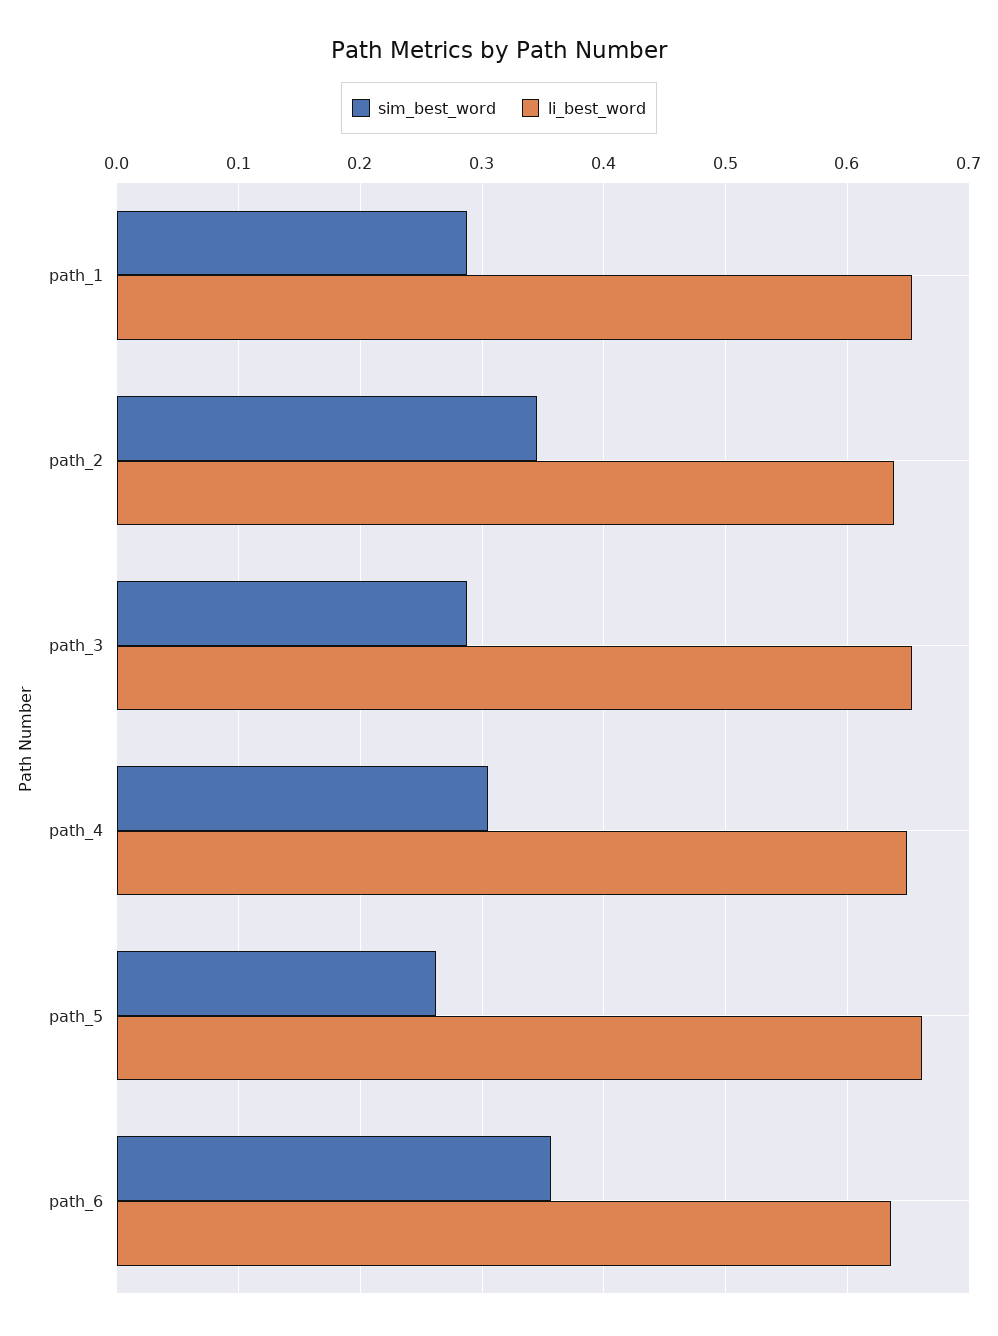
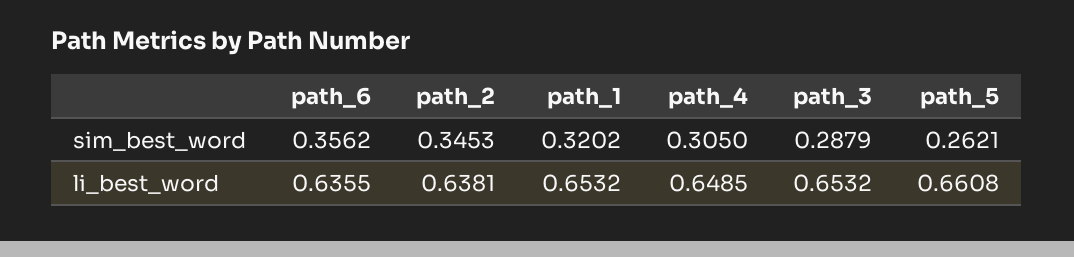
sim_best_word, path_1: 0.29 -> 0.3202

